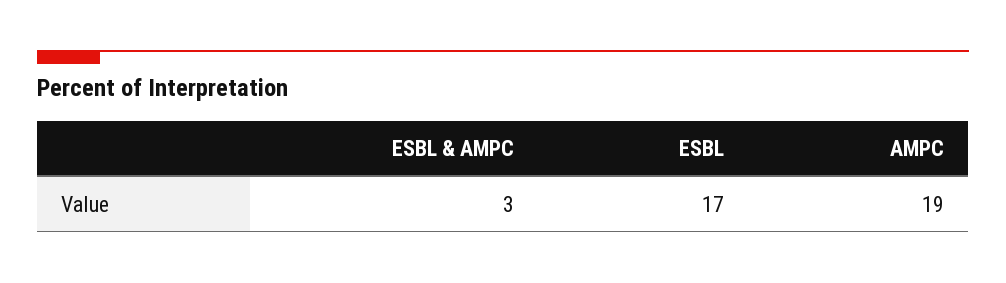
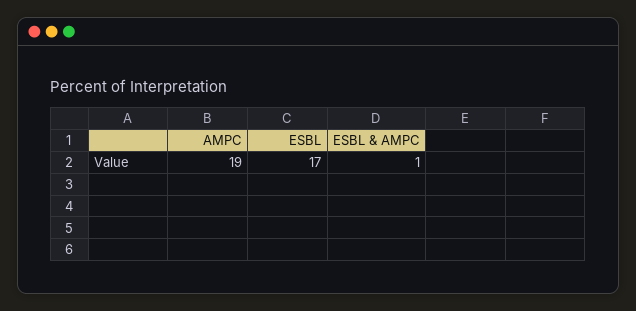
ESBL & AMPC: 3 -> 1

